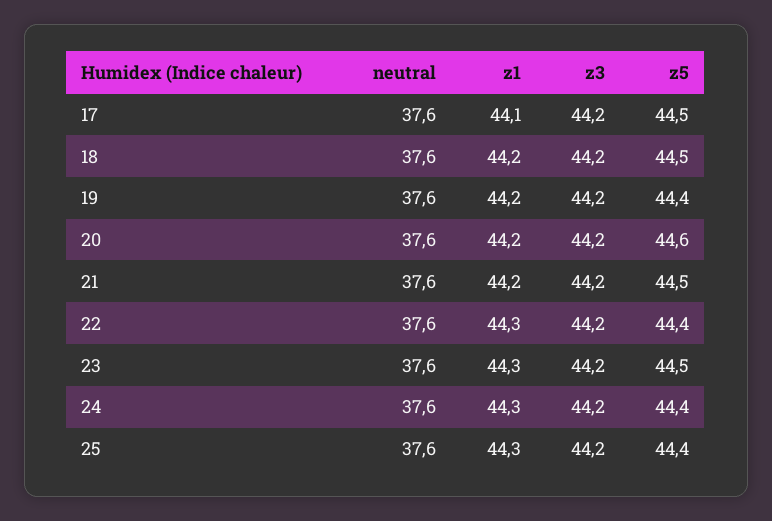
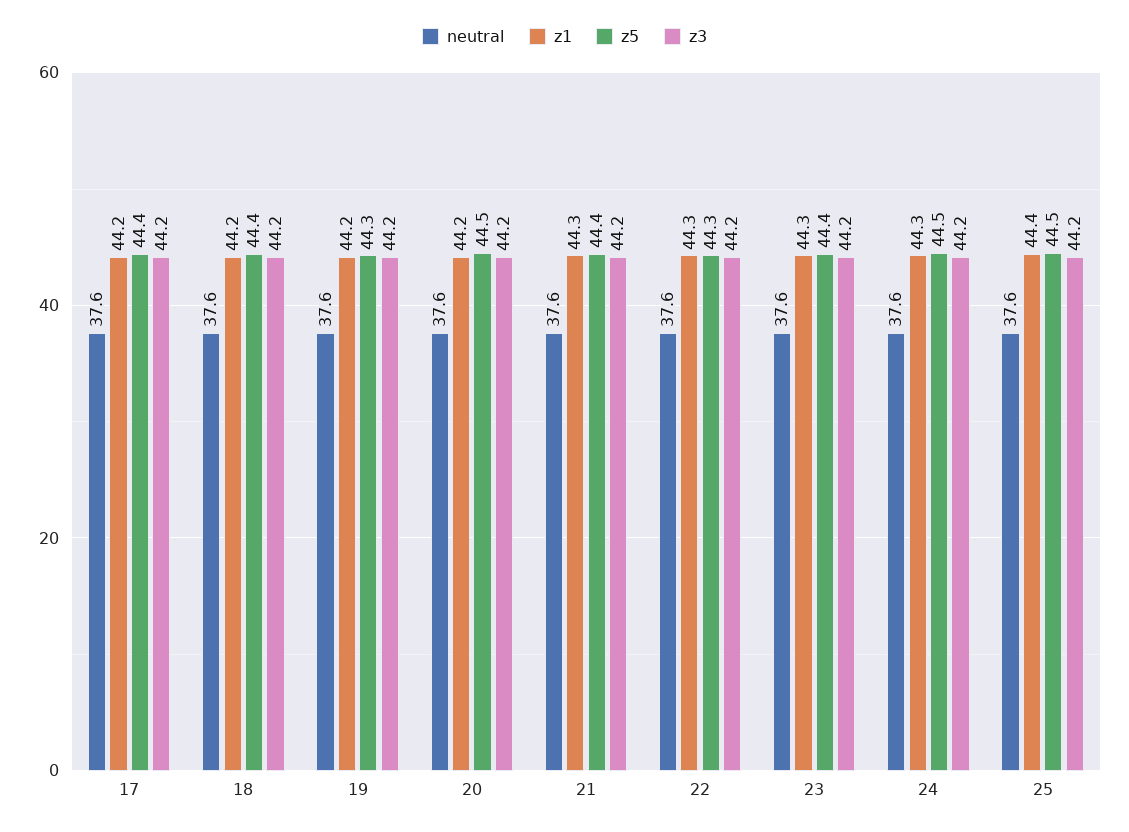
z1, 17: 44.1 -> 44.2
z5, 17: 44.5 -> 44.4
z5, 18: 44.5 -> 44.4
z5, 19: 44.4 -> 44.3
z5, 20: 44.6 -> 44.5
z1, 21: 44.2 -> 44.3
z5, 21: 44.5 -> 44.4
z5, 22: 44.4 -> 44.3
z5, 23: 44.5 -> 44.4
z5, 24: 44.4 -> 44.5
z1, 25: 44.3 -> 44.4
z5, 25: 44.4 -> 44.5

